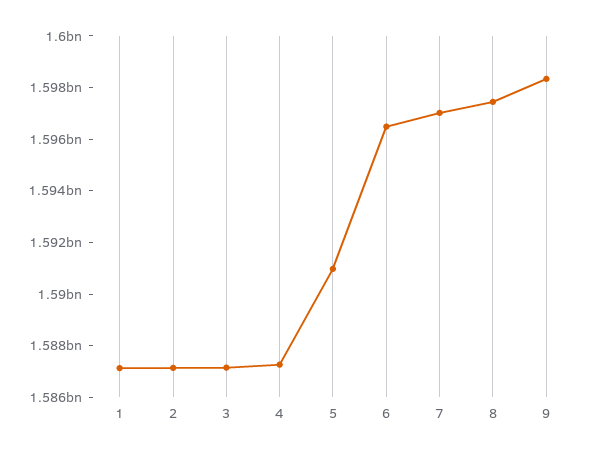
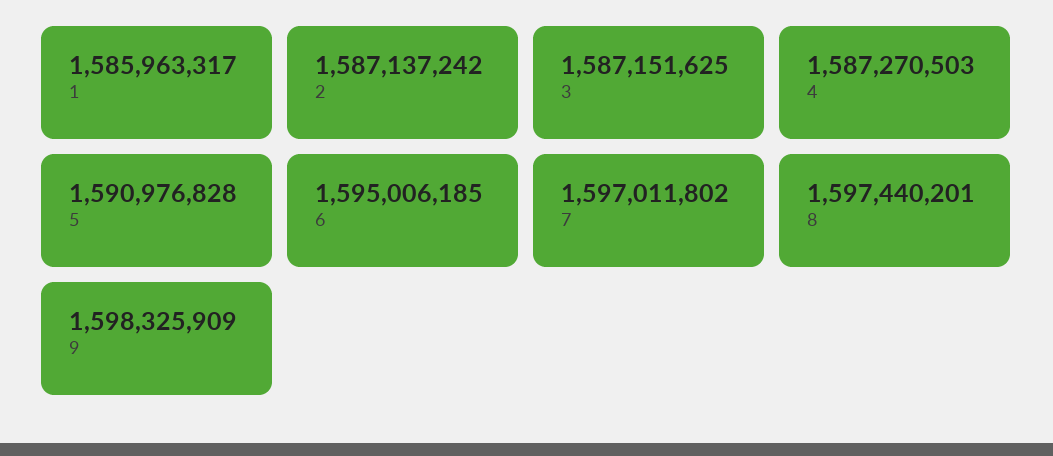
1: 1587000000 -> 1585963317
6: 1596500000 -> 1595006185

